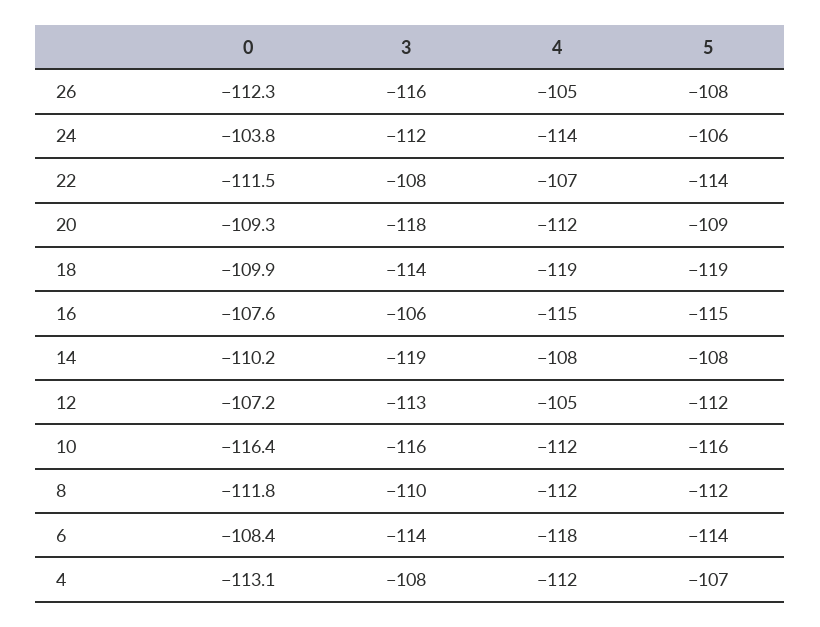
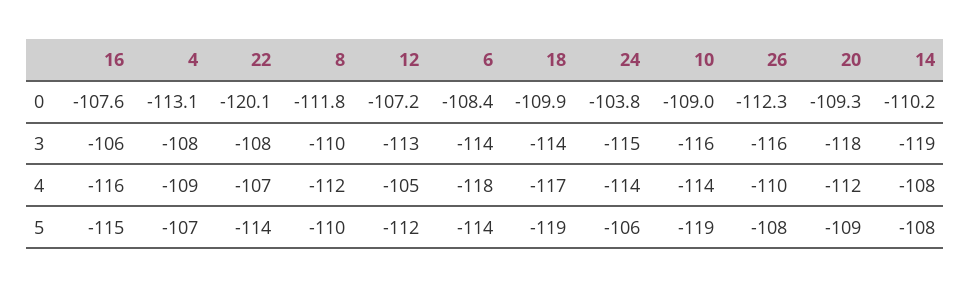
4, 26: -105 -> -110
3, 24: -112 -> -115
0, 22: -111.5 -> -120.1
4, 18: -119 -> -117
4, 16: -115 -> -116
0, 10: -116.4 -> -109
4, 10: -112 -> -114
5, 10: -116 -> -119
5, 8: -112 -> -110
4, 4: -112 -> -109

